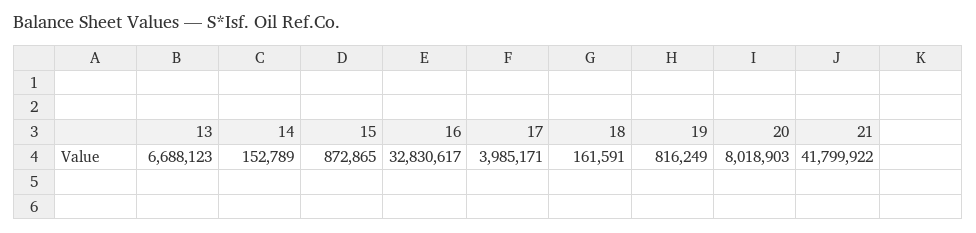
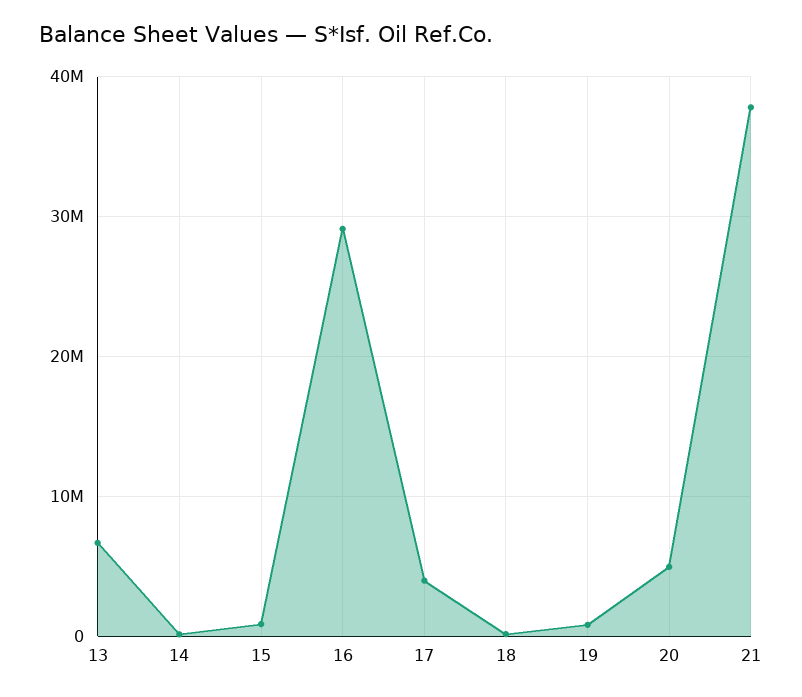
16: 32830617 -> 29000000
20: 8018903 -> 5000000
21: 41799922 -> 38000000

